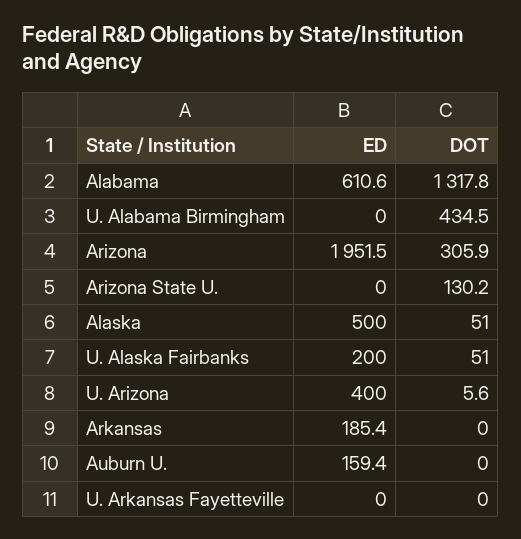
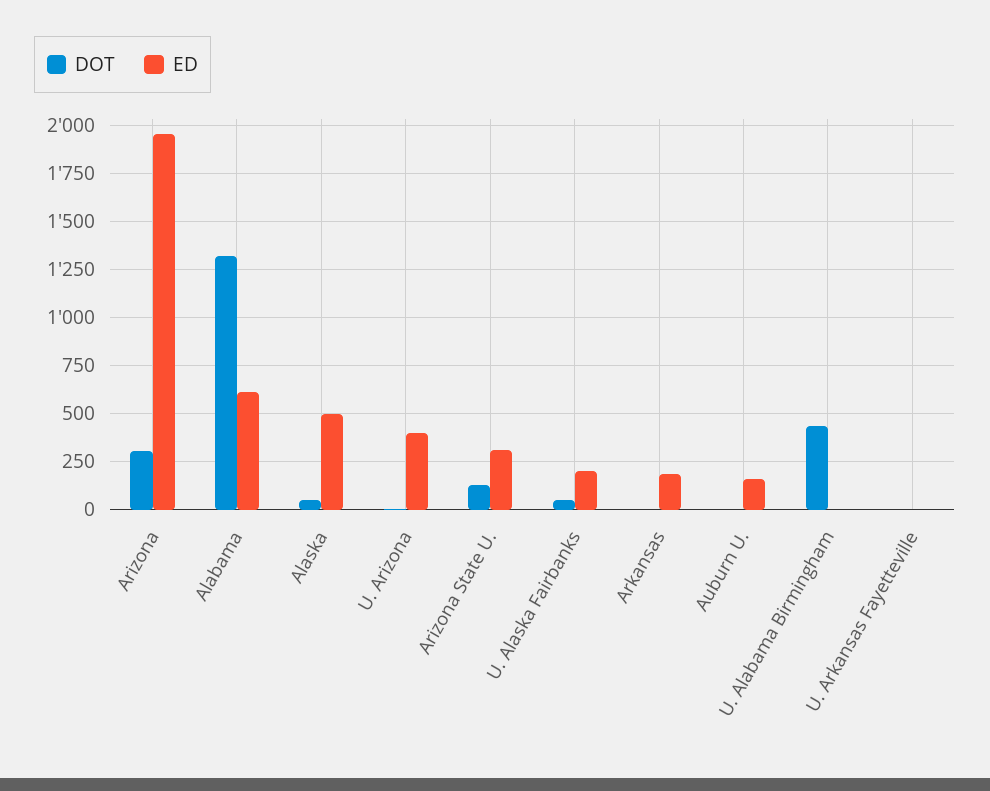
ED, Arizona State U.: 0 -> 300

